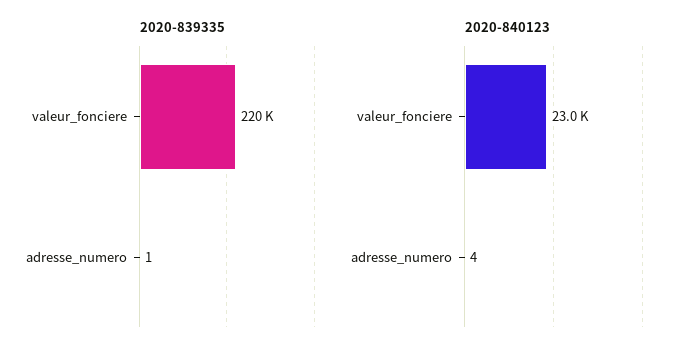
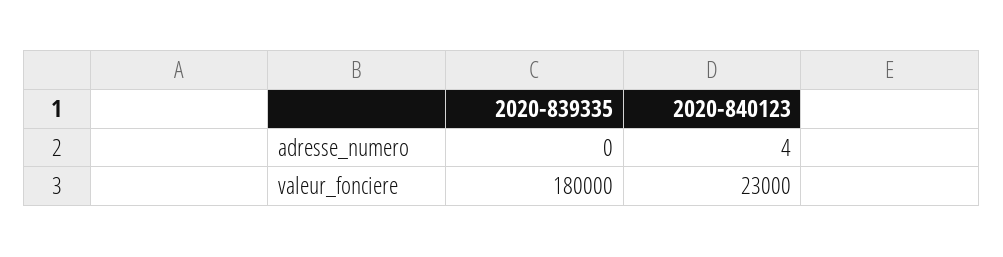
2020-839335, valeur_fonciere: 220000 -> 180000
2020-839335, adresse_numero: 1 -> 0

